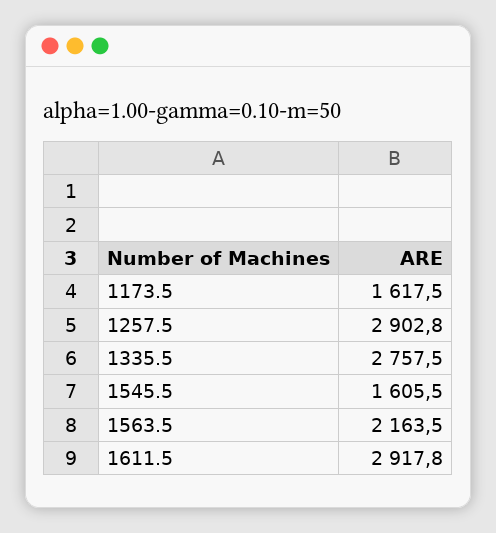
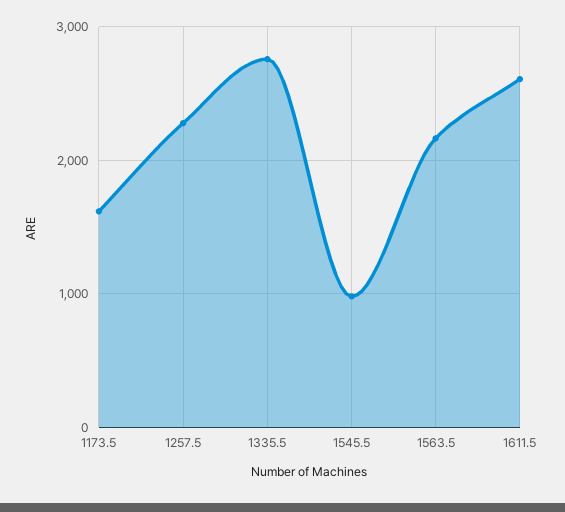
1257.5: 2902.8 -> 2300
1545.5: 1605.5 -> 1000
1611.5: 2917.8 -> 2600

